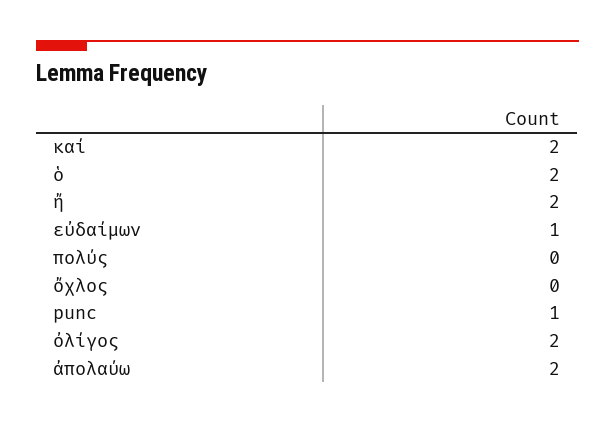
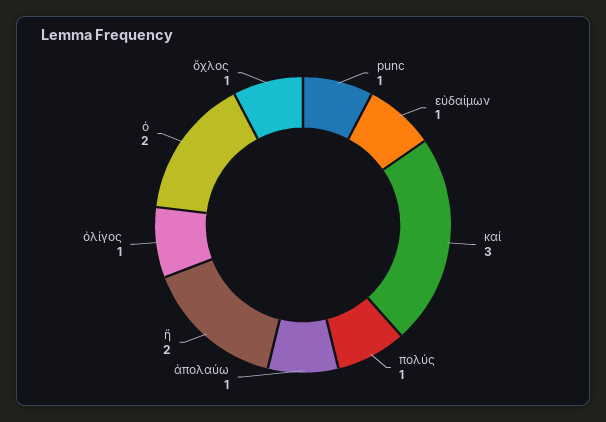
καί: 2 -> 3
πολύς: 0 -> 1
ὄχλος: 0 -> 1
ὀλίγος: 2 -> 1
ἀπολαύω: 2 -> 1

